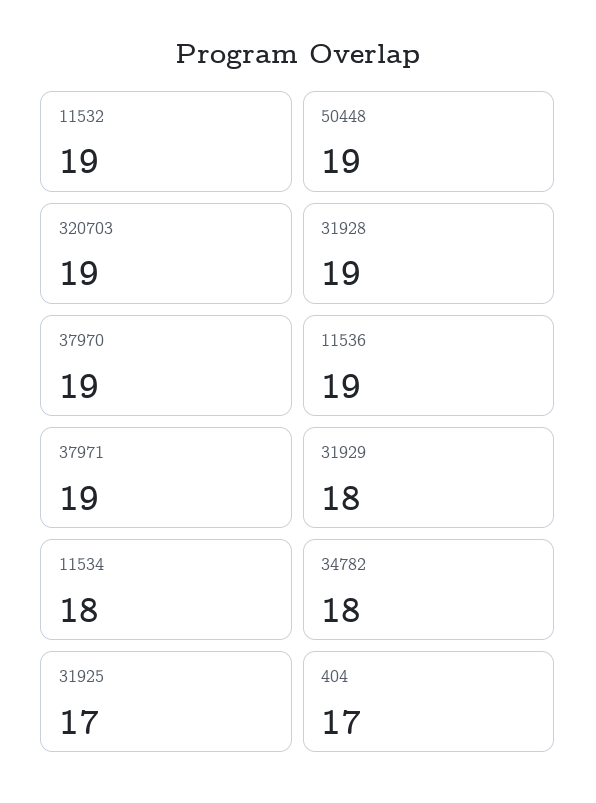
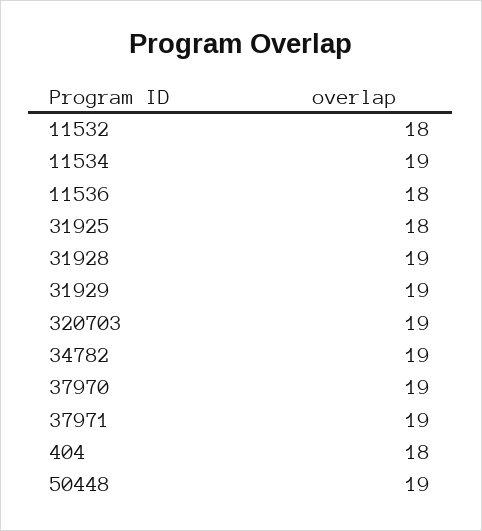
11532: 19 -> 18
11536: 19 -> 18
31929: 18 -> 19
11534: 18 -> 19
34782: 18 -> 19
31925: 17 -> 18
404: 17 -> 18

